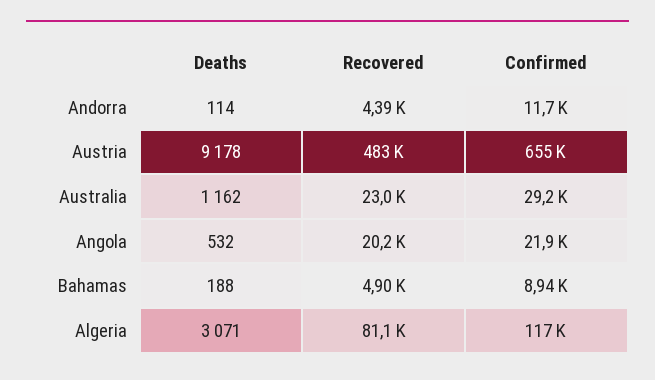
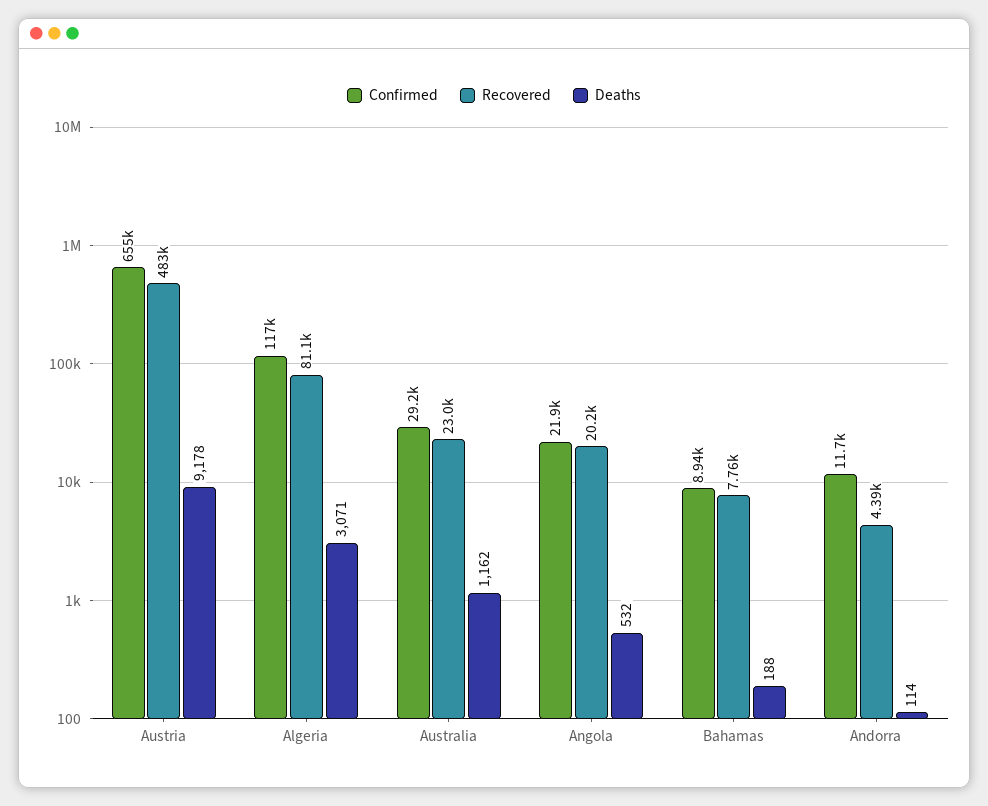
Recovered, Bahamas: 4900 -> 7760

